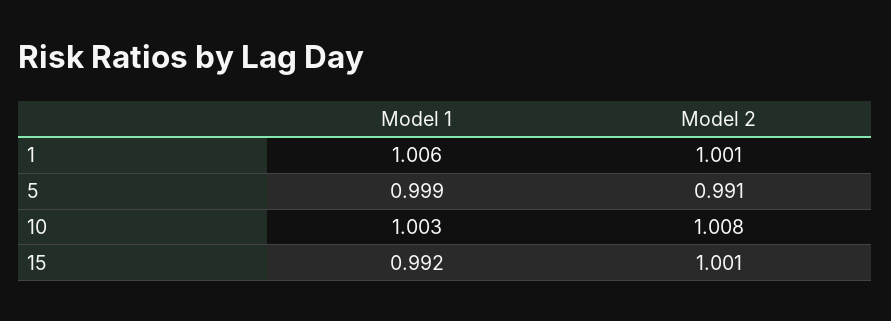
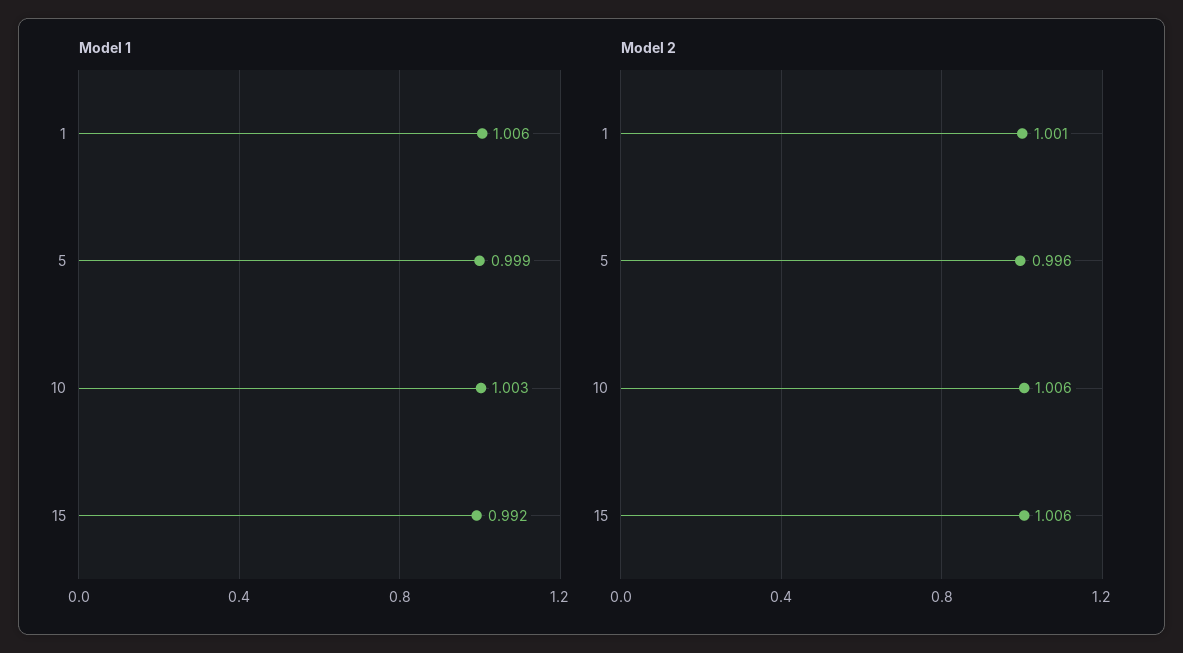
Model 2, 5: 0.991 -> 0.996
Model 2, 10: 1.008 -> 1.006
Model 2, 15: 1.001 -> 1.006

